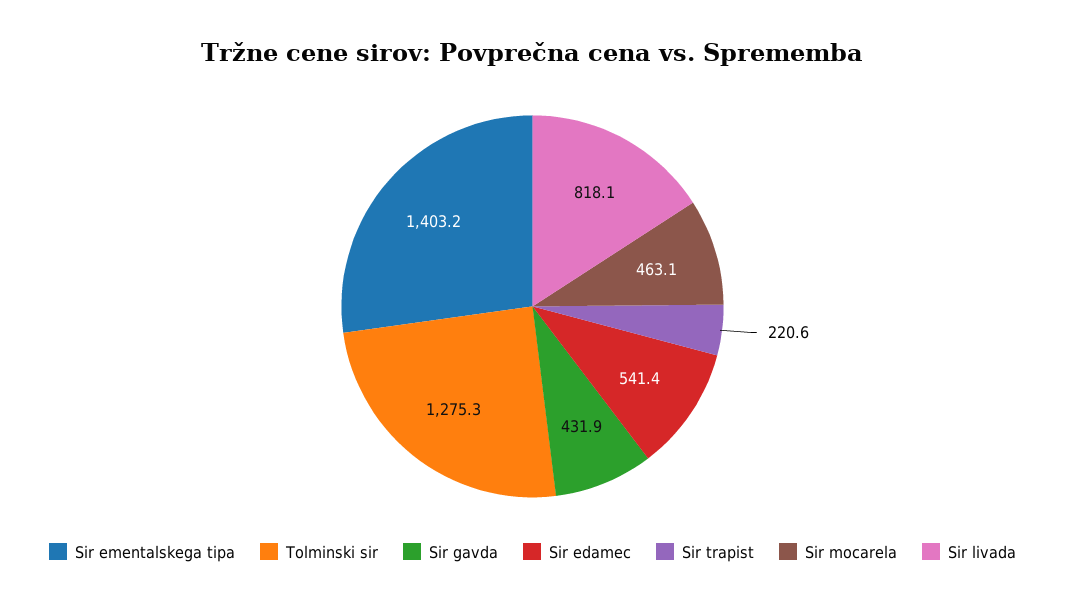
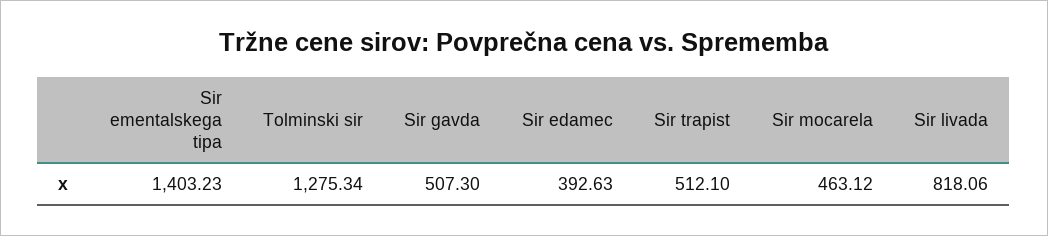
Sir gavda: 431.9 -> 507.3
Sir edamec: 541.4 -> 392.63
Sir trapist: 220.6 -> 512.1

